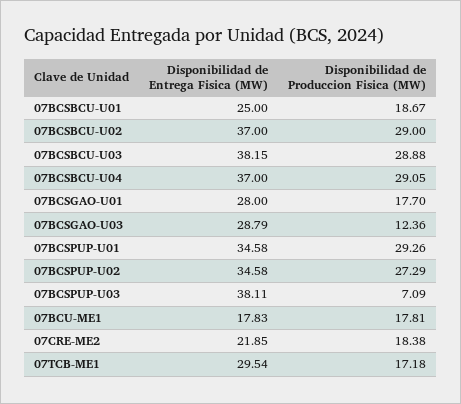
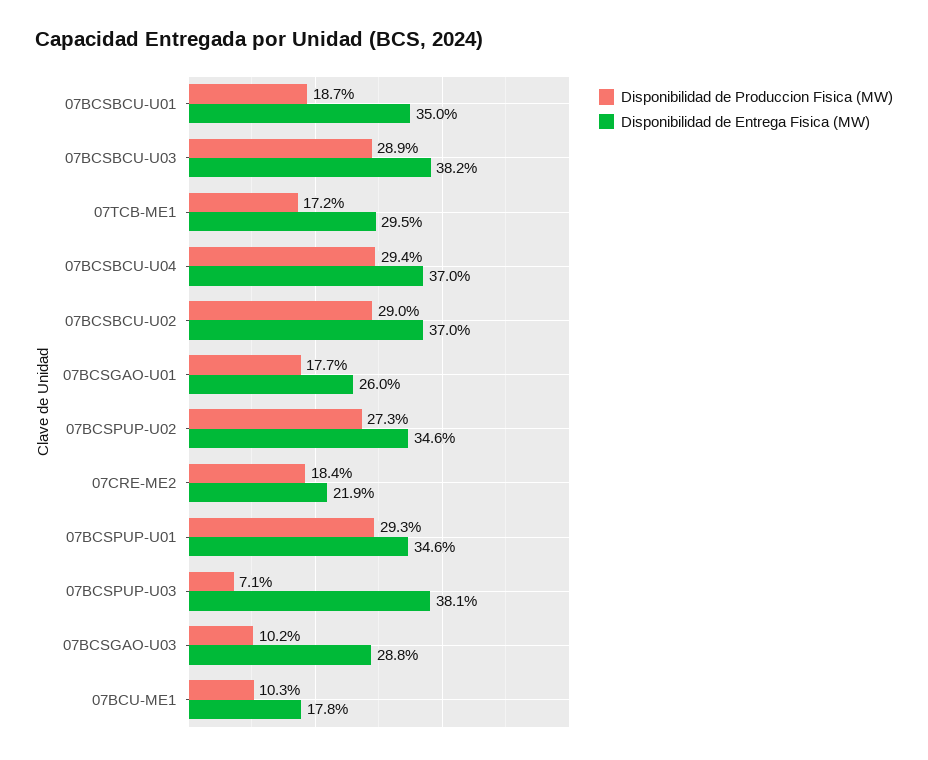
Disponibilidad de Entrega Fisica (MW), 07BCSBCU-U01: 25 -> 35
Disponibilidad de Produccion Fisica (MW), 07BCSBCU-U04: 29.05 -> 29.4
Disponibilidad de Entrega Fisica (MW), 07BCSGAO-U01: 28 -> 26
Disponibilidad de Produccion Fisica (MW), 07BCSGAO-U03: 12.36 -> 10.2
Disponibilidad de Produccion Fisica (MW), 07BCU-ME1: 17.81 -> 10.3

